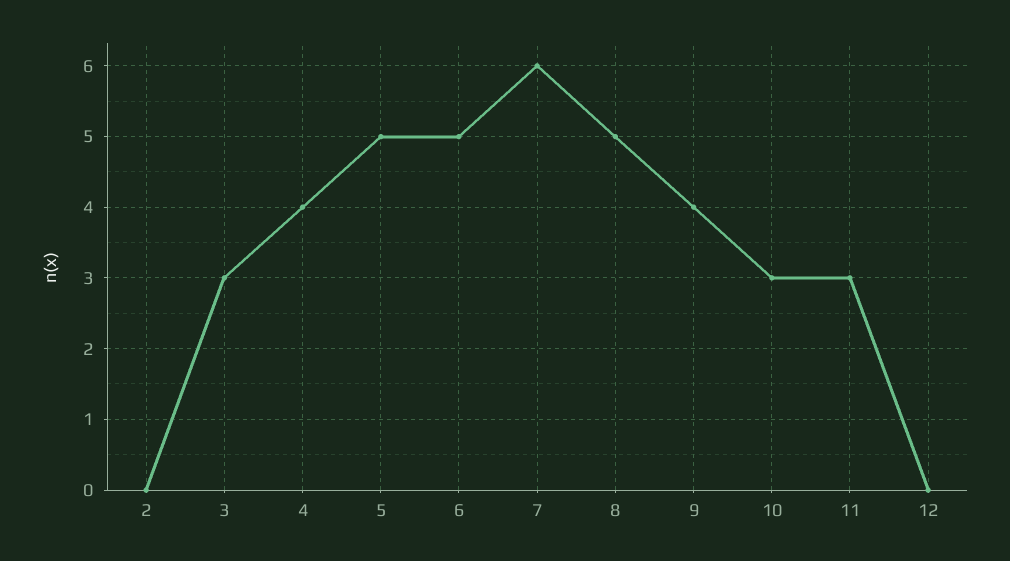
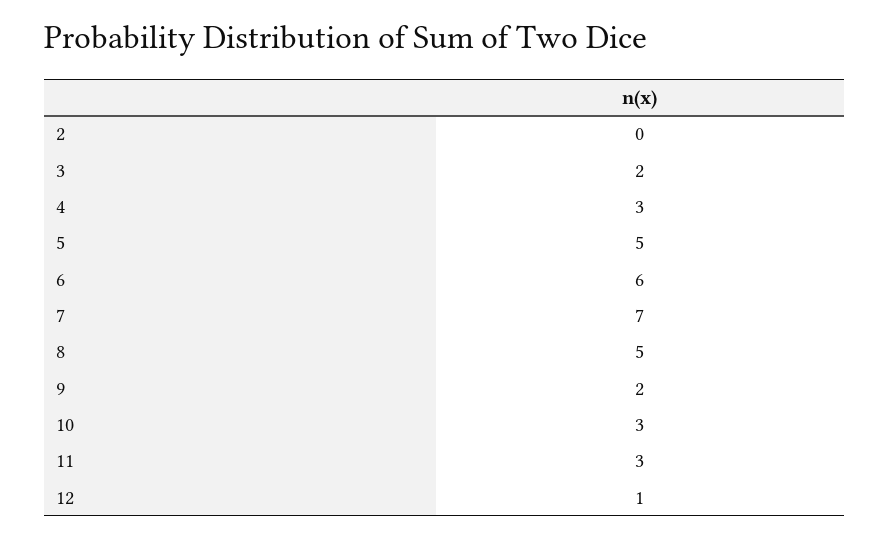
3: 3 -> 2
4: 4 -> 3
6: 5 -> 6
7: 6 -> 7
9: 4 -> 2
12: 0 -> 1

